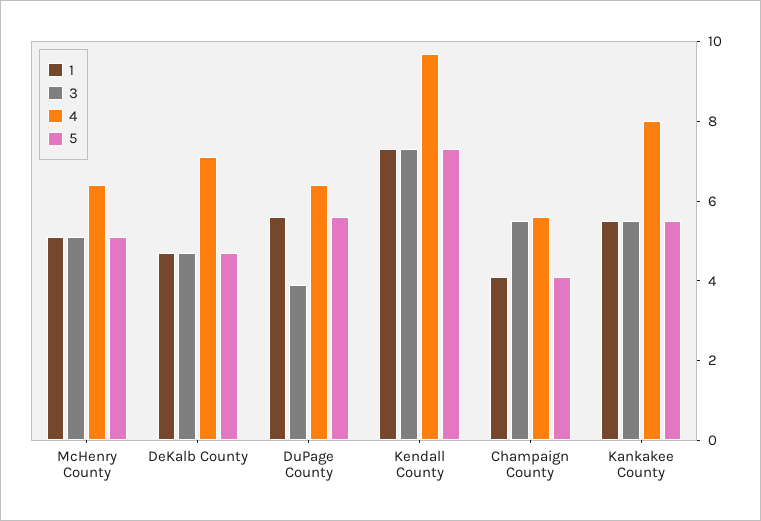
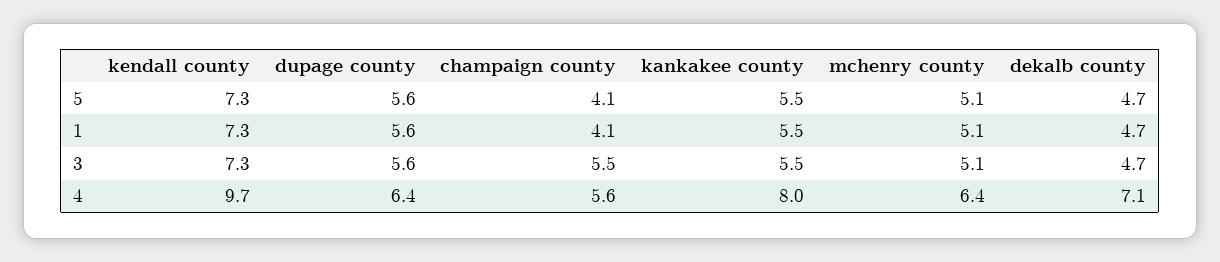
3, DuPage County: 4 -> 5.6

